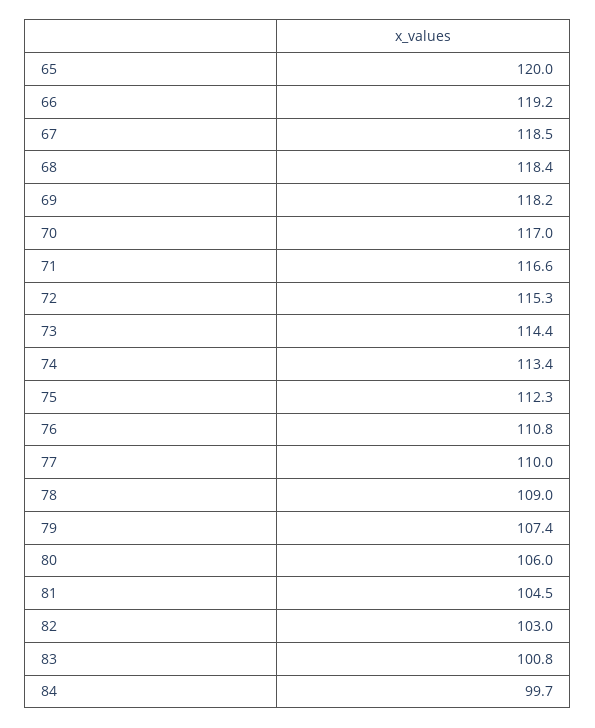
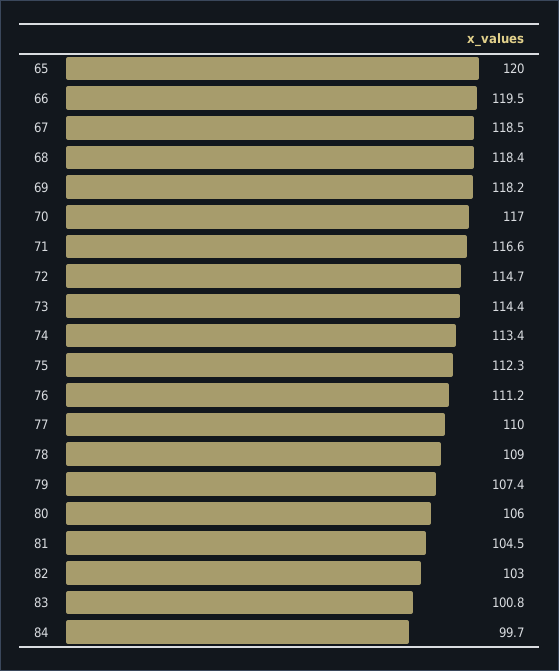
66: 119.2 -> 119.5
72: 115.3 -> 114.7
76: 110.8 -> 111.2

